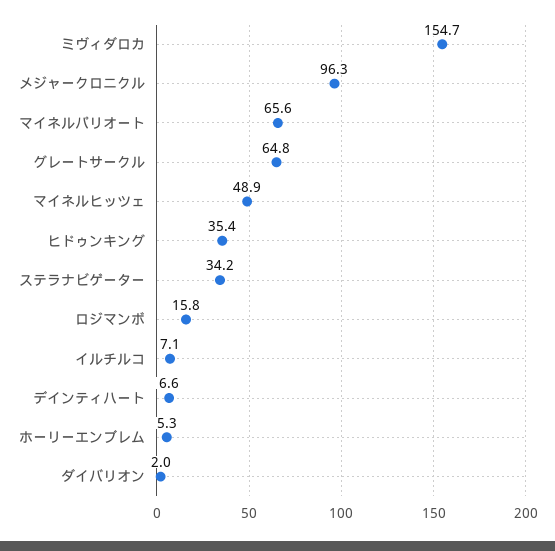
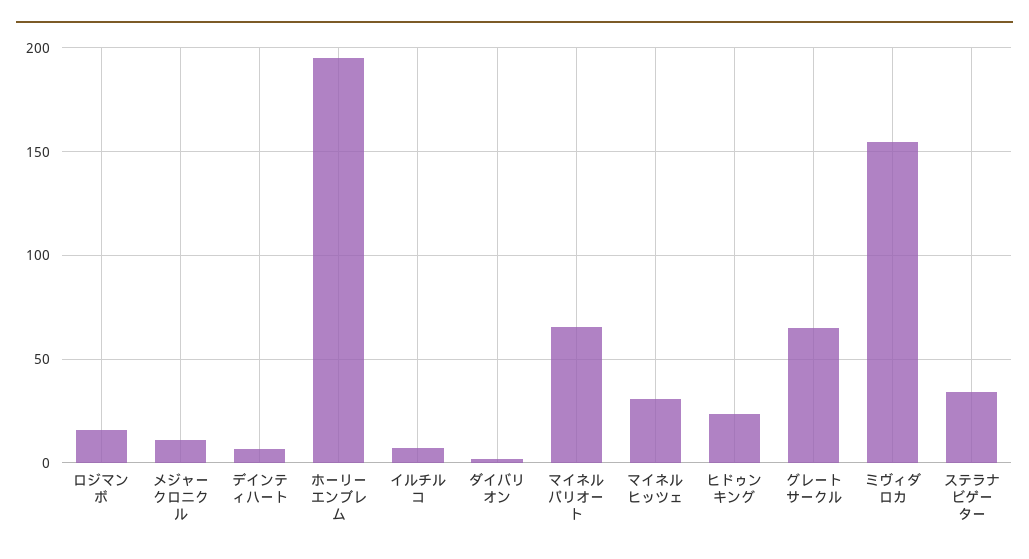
メジャークロニクル: 96.3 -> 10
マイネルヒッツェ: 48.9 -> 30
ヒドゥンキング: 35.4 -> 25
ホーリーエンブレム: 5.3 -> 195

